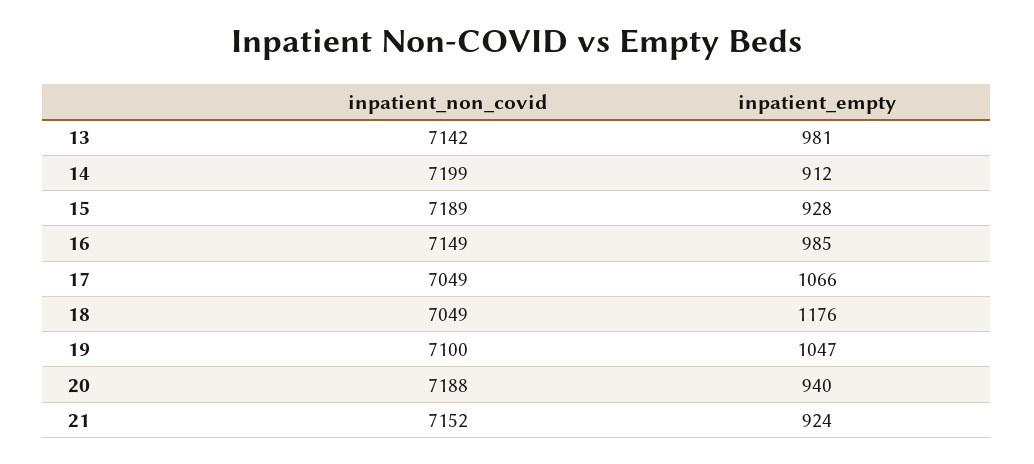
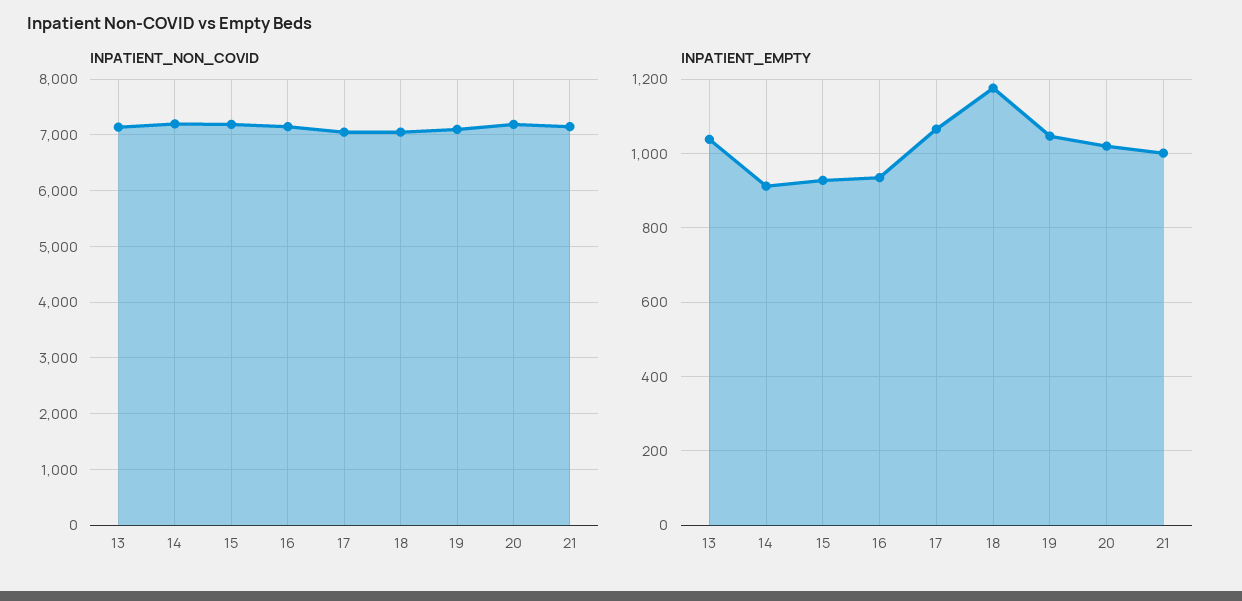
inpatient_empty, 13: 981 -> 1040
inpatient_empty, 16: 985 -> 940
inpatient_empty, 20: 940 -> 1020
inpatient_empty, 21: 924 -> 1000

